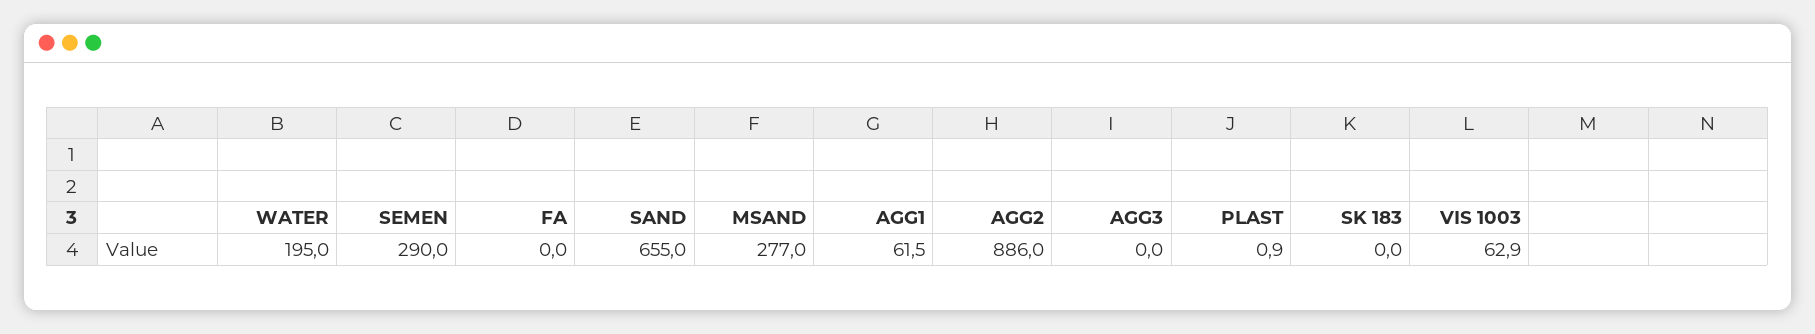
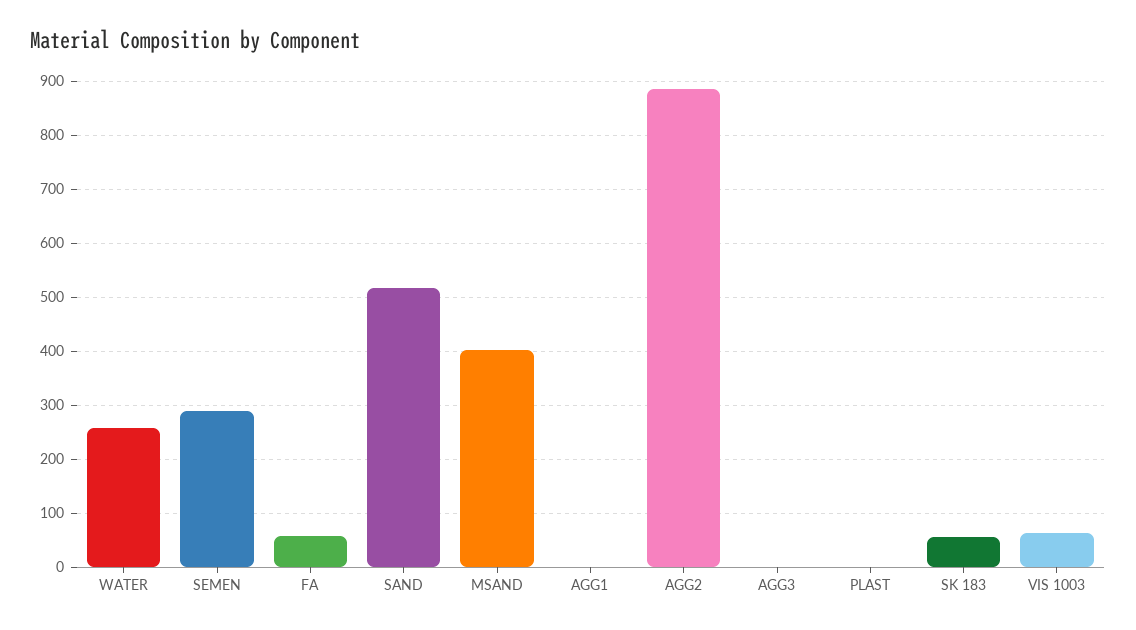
WATER: 195 -> 260
FA: 0 -> 60
SAND: 655 -> 520
MSAND: 277 -> 400
AGG1: 61.5 -> 0
SK 183: 0 -> 60

